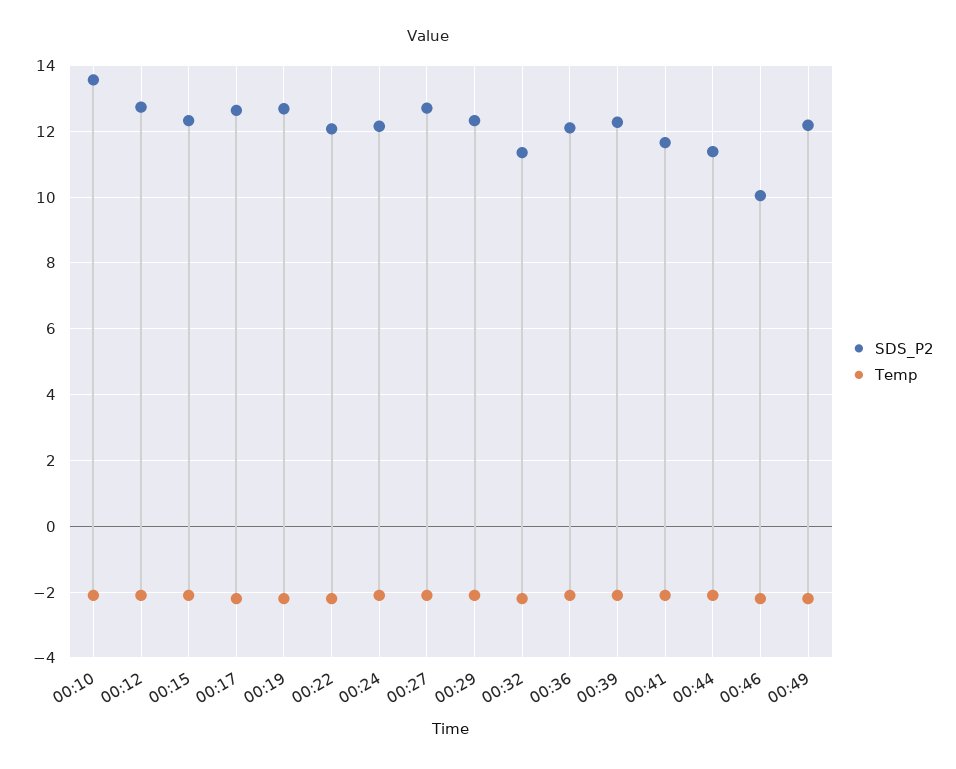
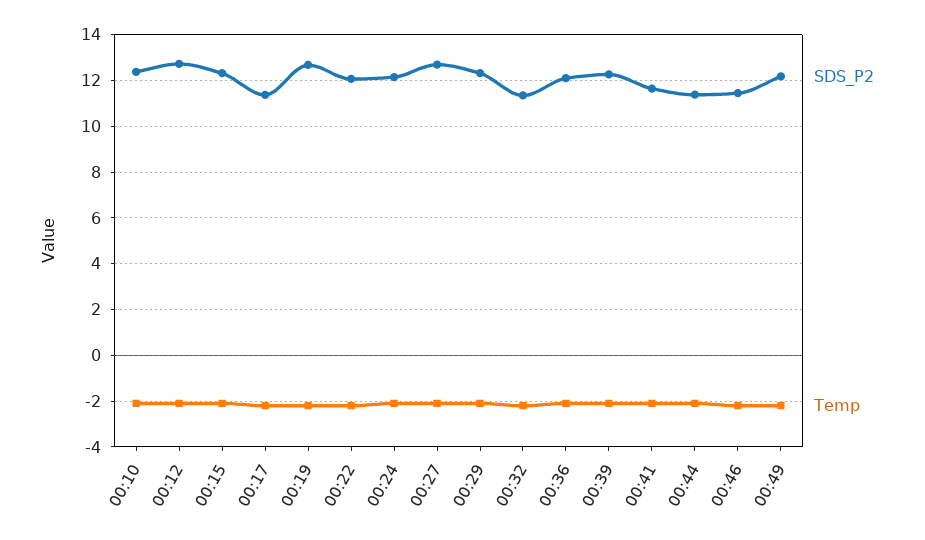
SDS_P2, 00:10: 13.6 -> 12.5
SDS_P2, 00:17: 12.6 -> 11.5
SDS_P2, 00:46: 10 -> 11.5

